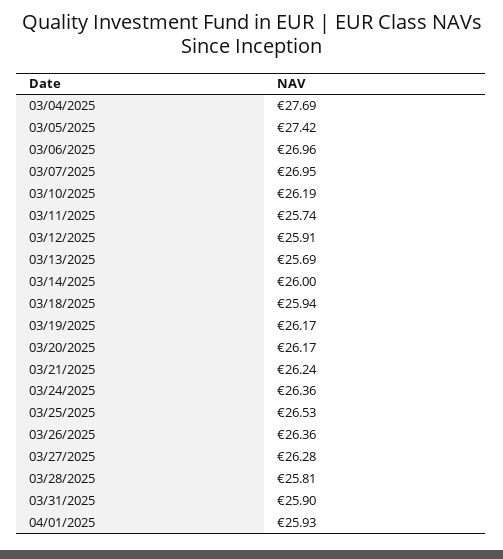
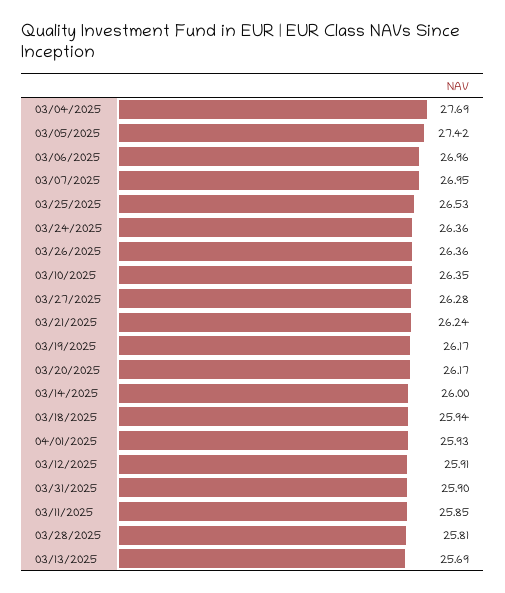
03/10/2025: 26.19 -> 26.35
03/11/2025: 25.74 -> 25.85

